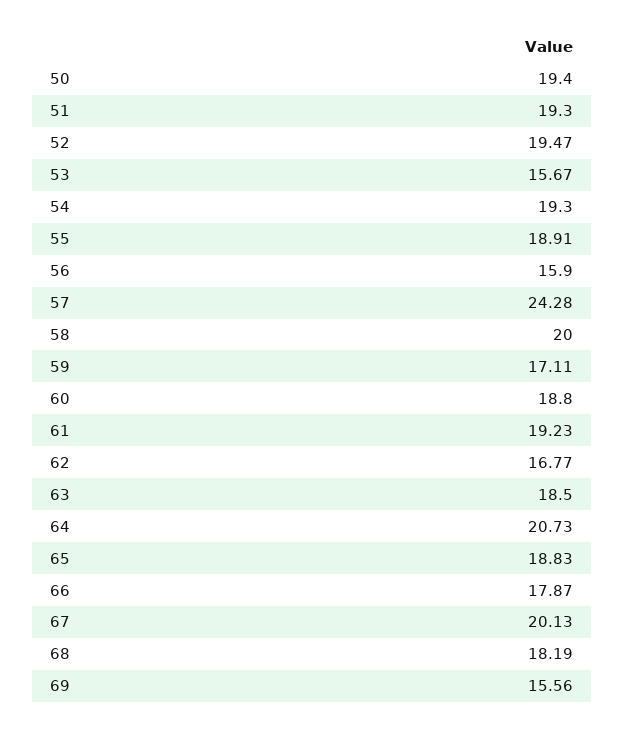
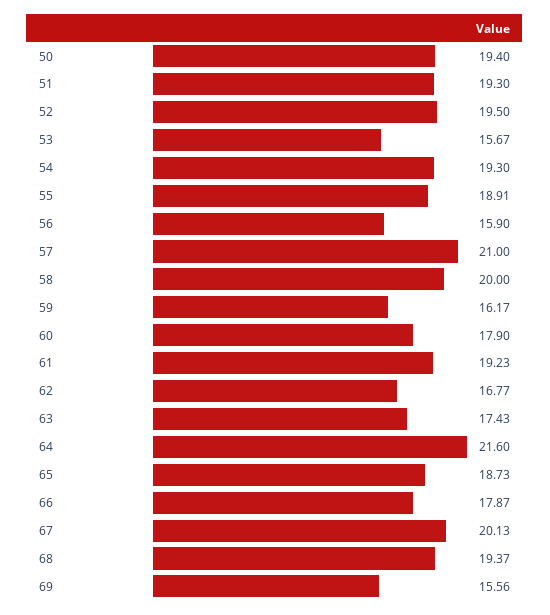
52: 19.47 -> 19.5
57: 24.28 -> 21
59: 17.11 -> 16.17
60: 18.8 -> 17.9
63: 18.5 -> 17.43
64: 20.73 -> 21.6
65: 18.83 -> 18.73
68: 18.19 -> 19.37

